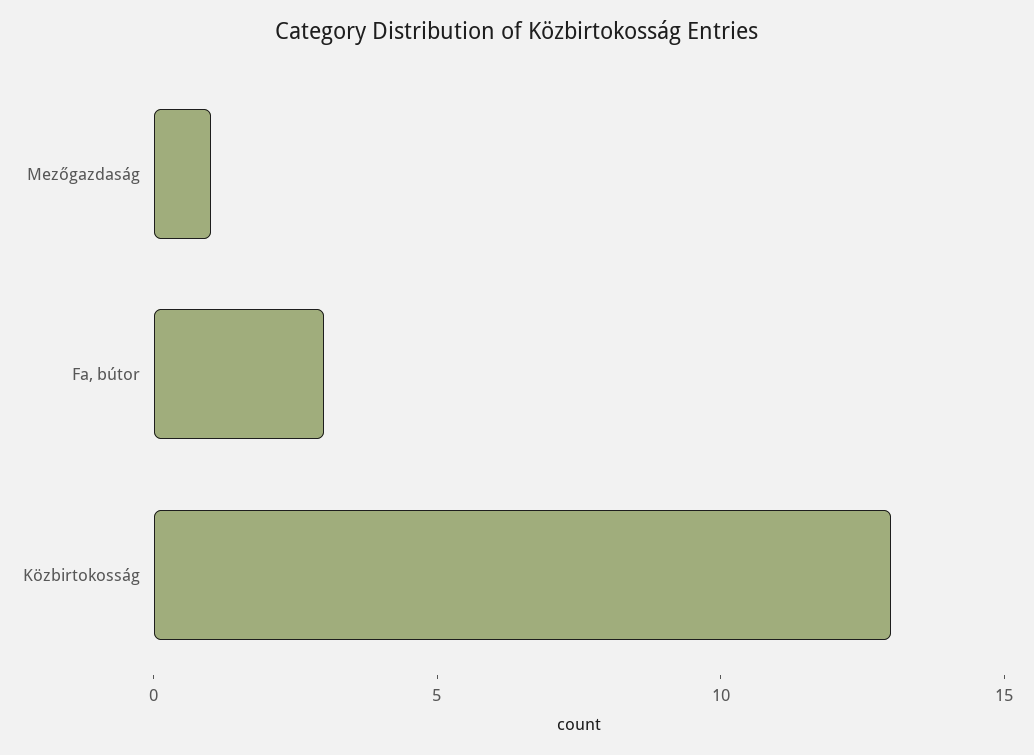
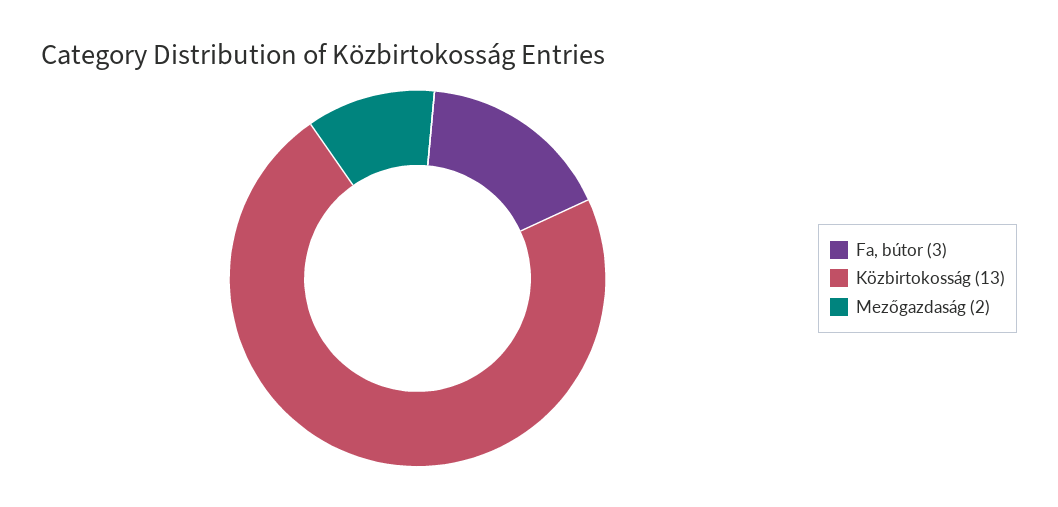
Mezőgazdaság: 1 -> 2

